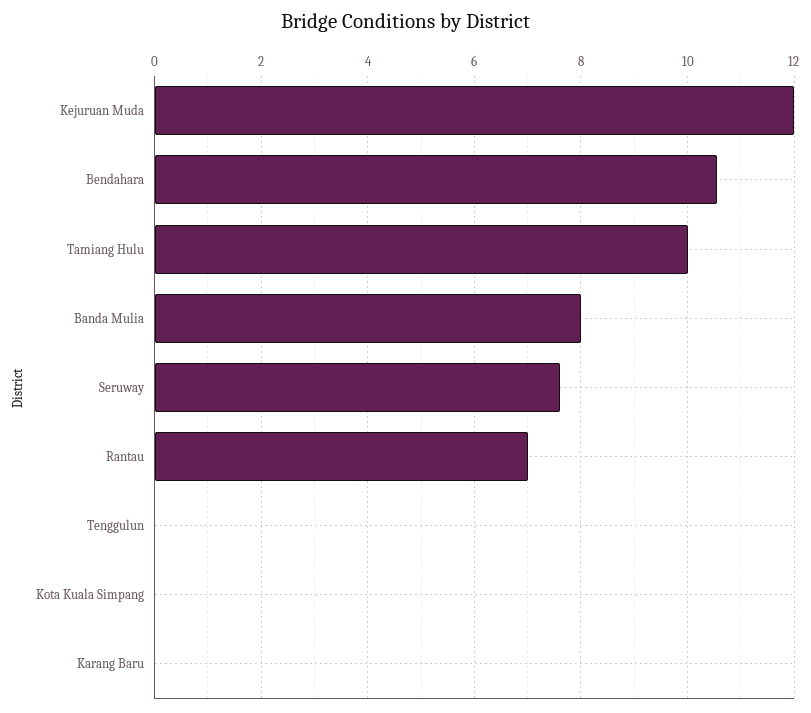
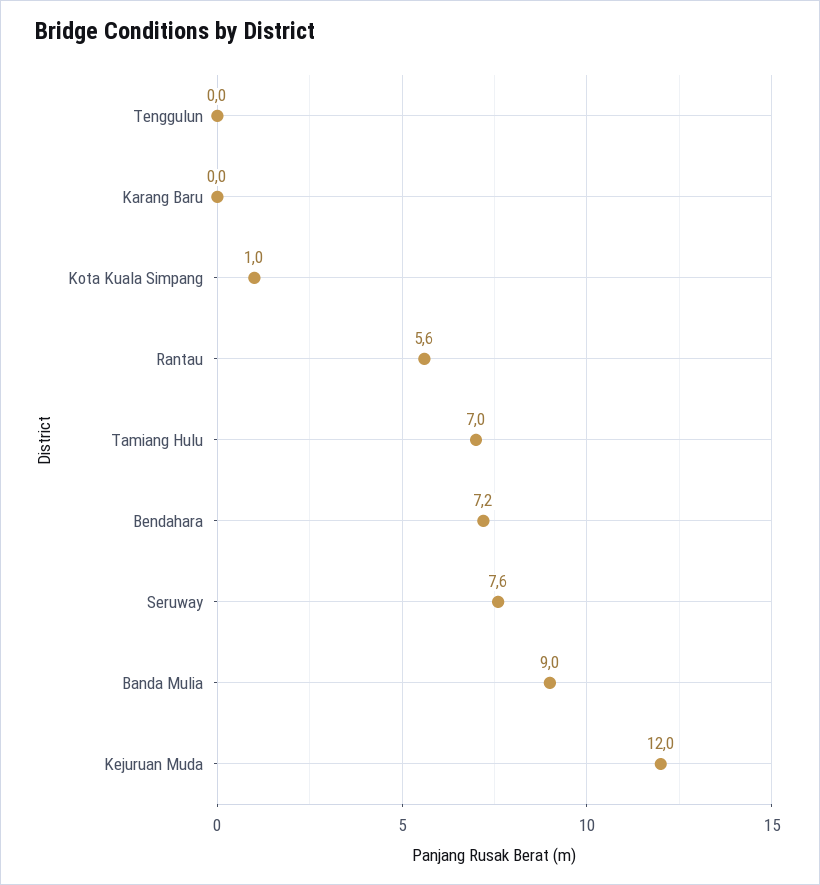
Bendahara: 10.6 -> 7.2
Tamiang Hulu: 10 -> 7
Banda Mulia: 8 -> 9
Rantau: 7 -> 5.6
Kota Kuala Simpang: 0 -> 1

